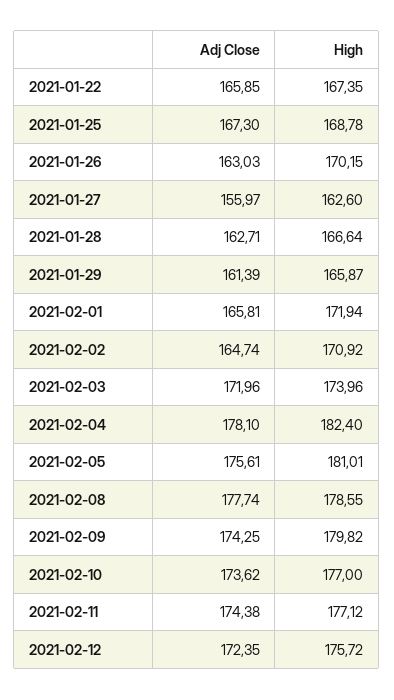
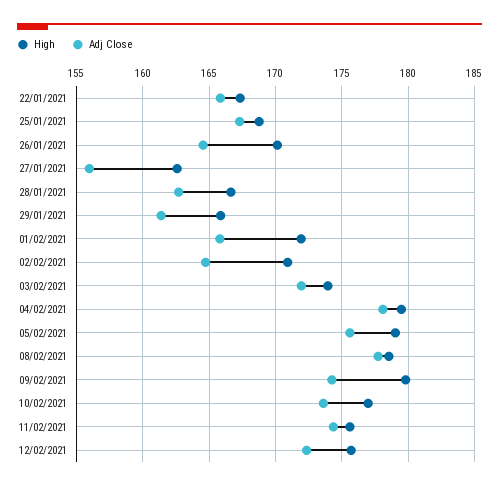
Adj Close, 2021-01-26: 163.03 -> 164.5
High, 2021-02-04: 182.4 -> 179.5
High, 2021-02-05: 181.01 -> 179
High, 2021-02-11: 177.12 -> 175.5

